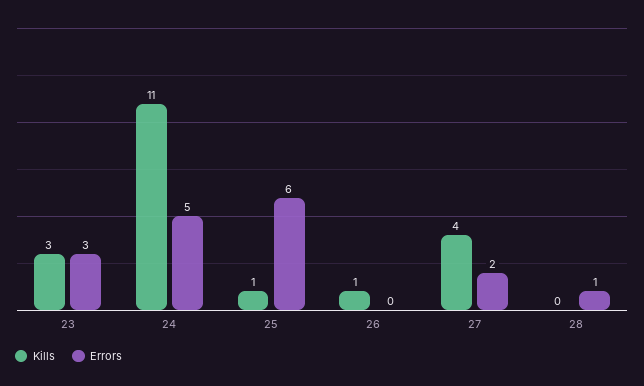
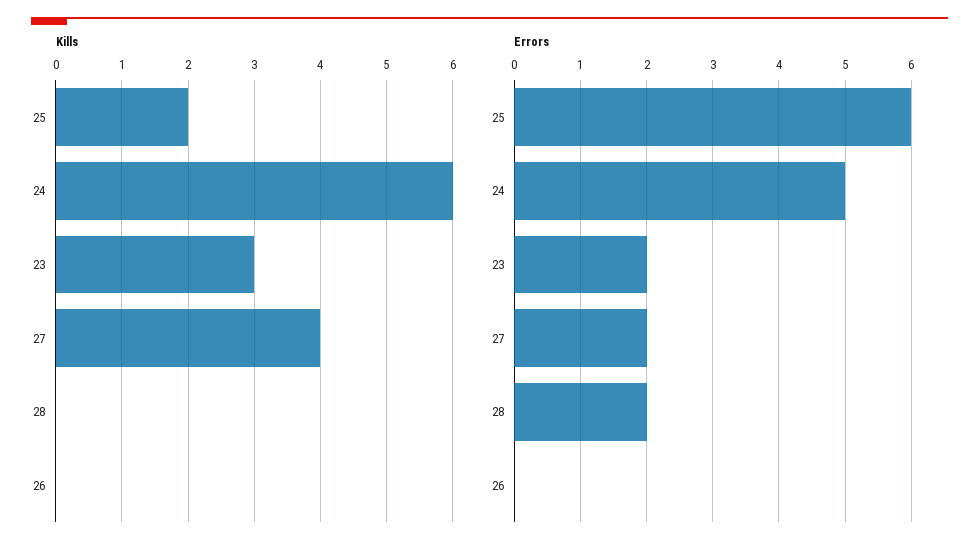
Errors, 23: 3 -> 2
Kills, 24: 11 -> 6
Kills, 25: 1 -> 2
Kills, 26: 1 -> 0
Errors, 28: 1 -> 2

